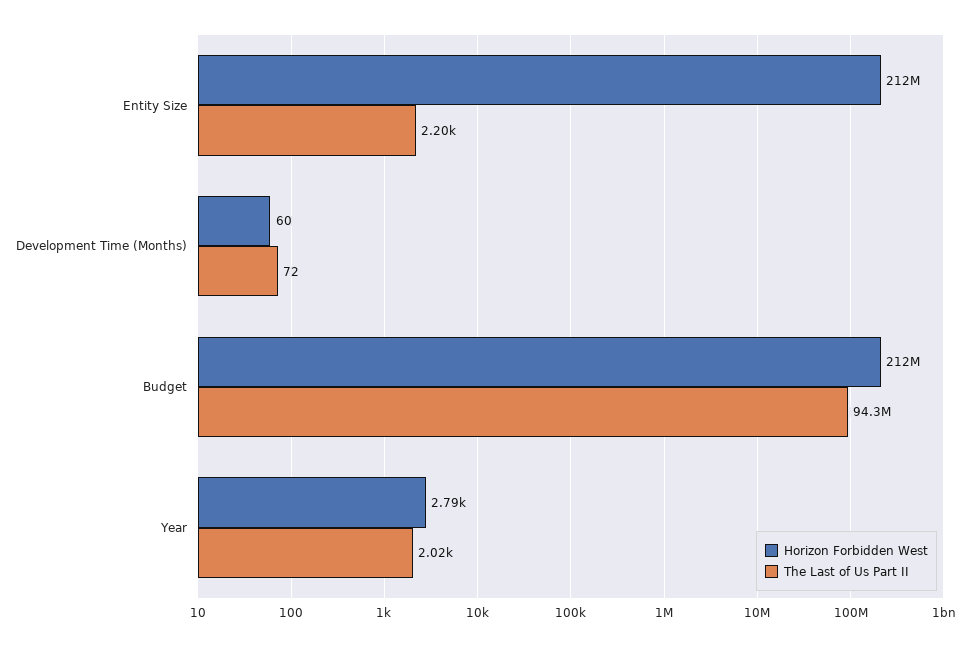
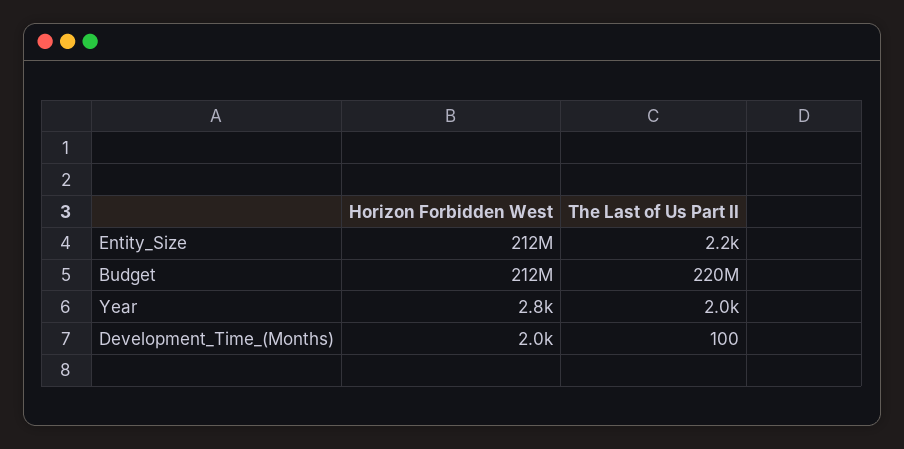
Horizon Forbidden West, Development Time (Months): 60 -> 2000
The Last of Us Part II, Development Time (Months): 72 -> 100
The Last of Us Part II, Budget: 94300000 -> 220000000

